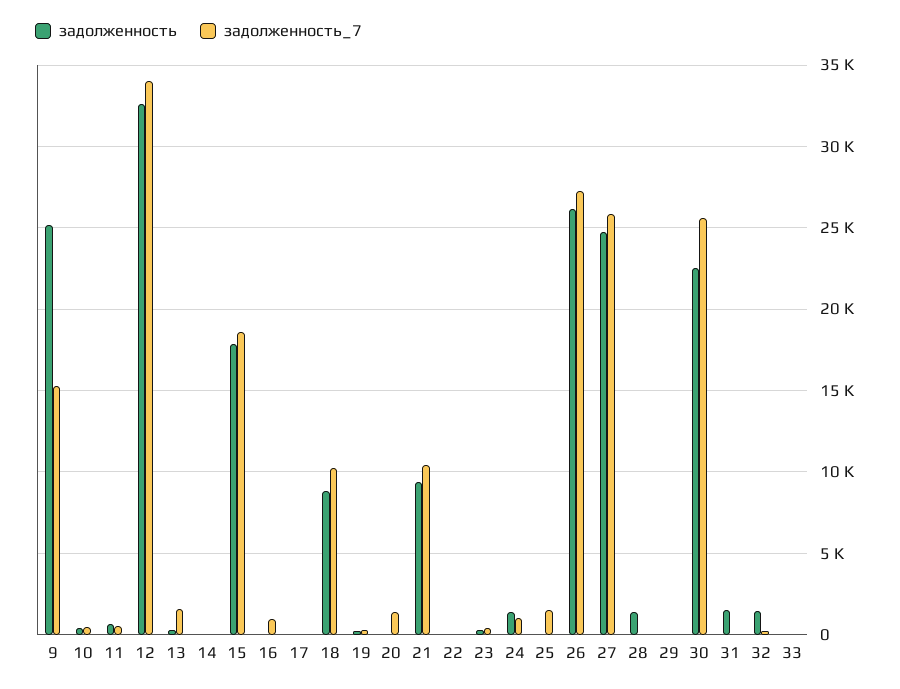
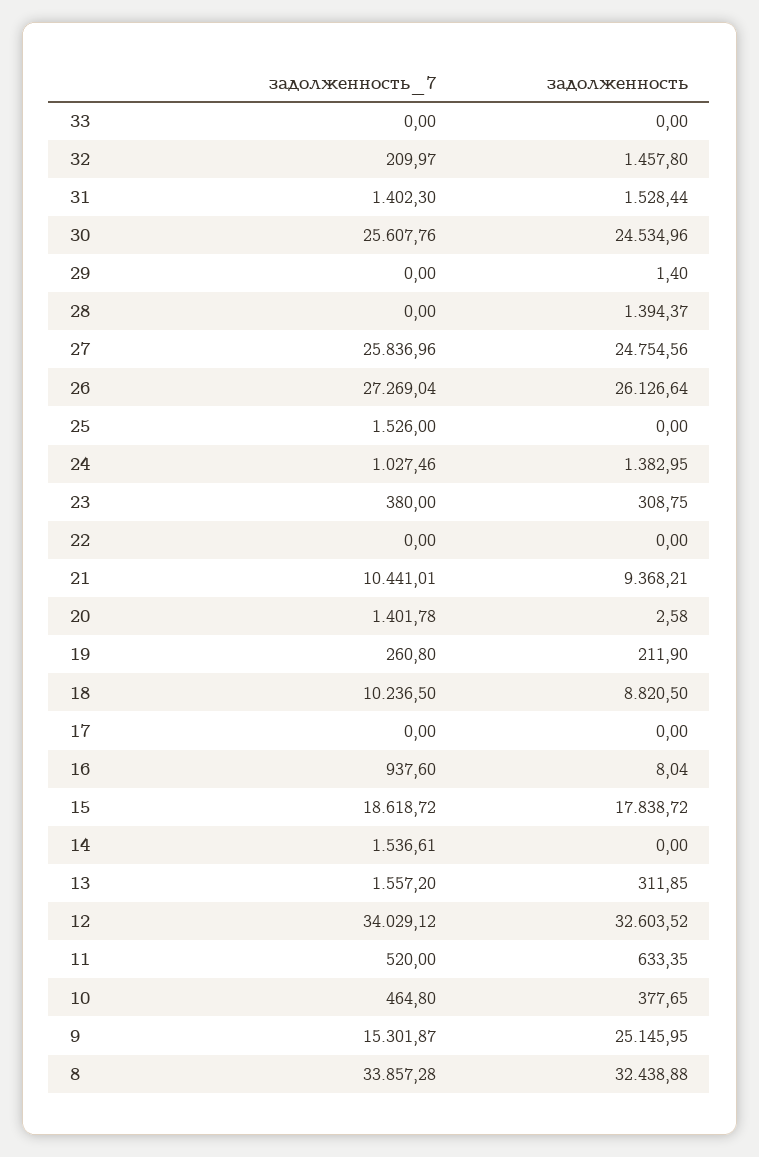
задолженность_7, 14: 0 -> 1536.61
задолженность, 30: 22500 -> 24534.96
задолженность_7, 31: 0 -> 1402.3
задолженность_7, 8: none -> 33857.28
задолженность, 8: none -> 32438.88

